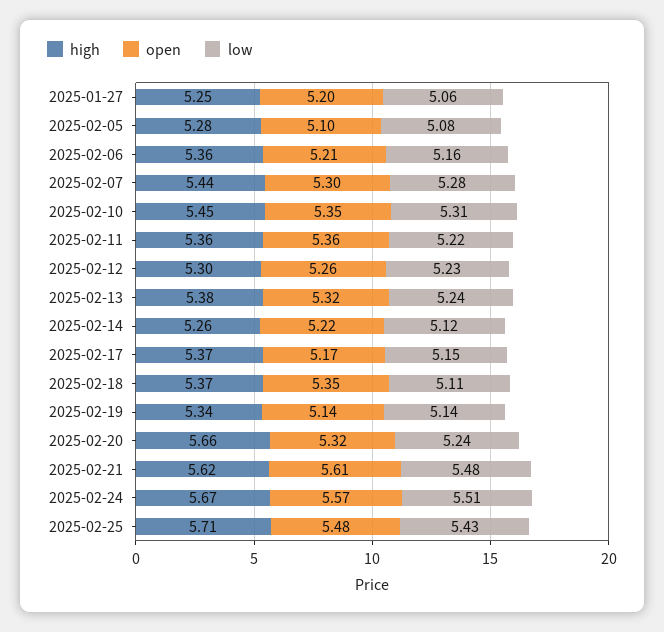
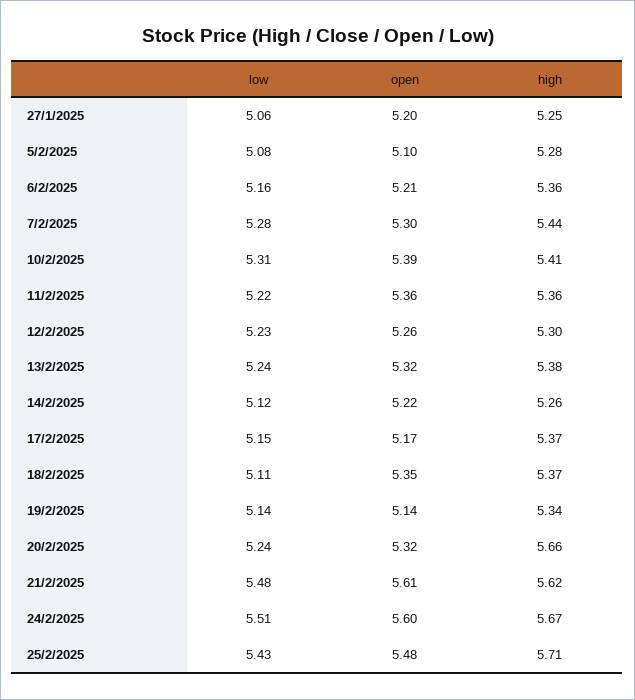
high, 2025-02-10: 5.45 -> 5.41
open, 2025-02-10: 5.35 -> 5.39
open, 2025-02-24: 5.57 -> 5.6

